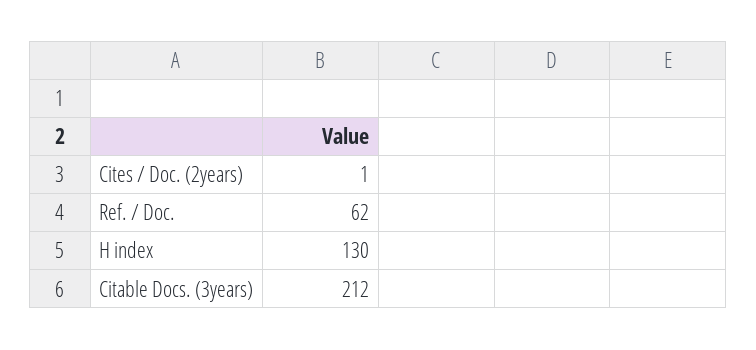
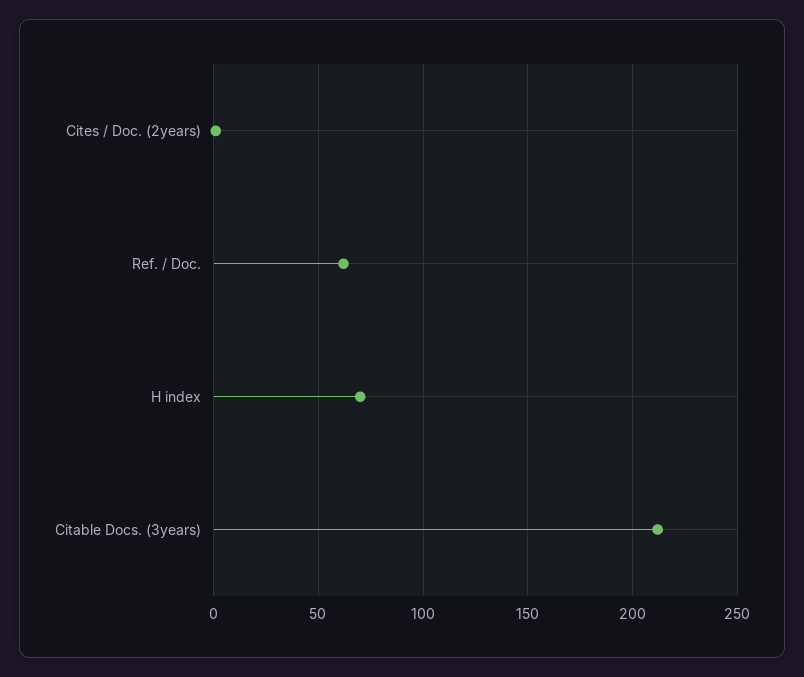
H index: 130 -> 70

